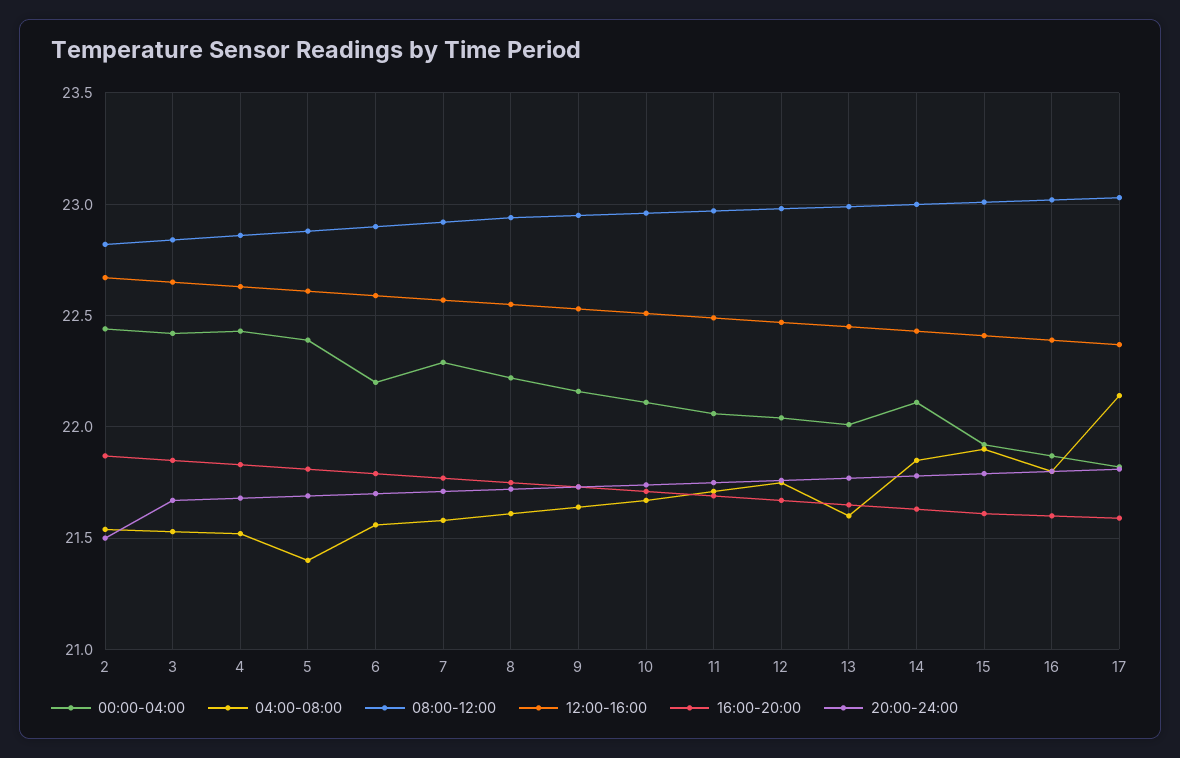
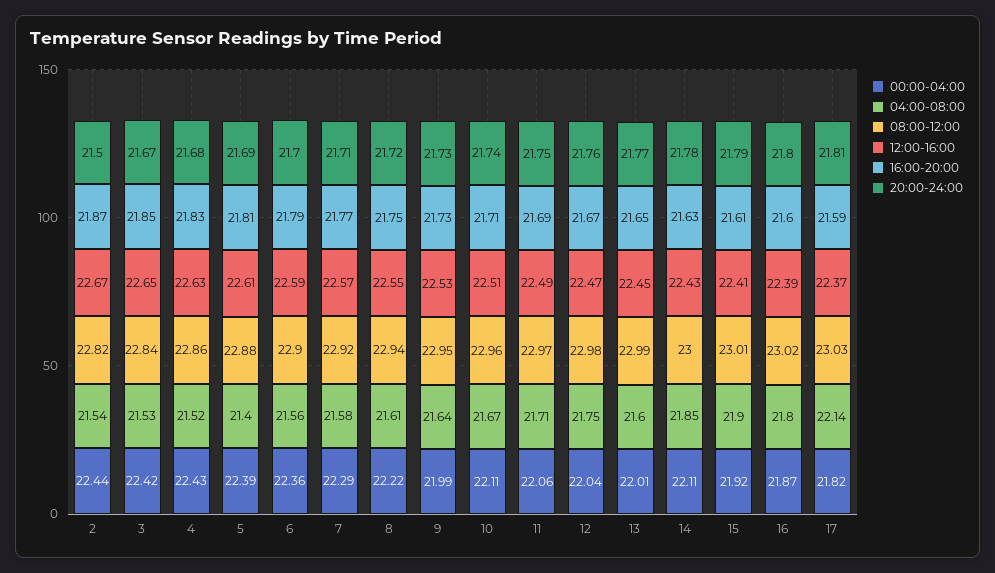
00:00-04:00, 6: 22.2 -> 22.36
00:00-04:00, 9: 22.15 -> 21.99

